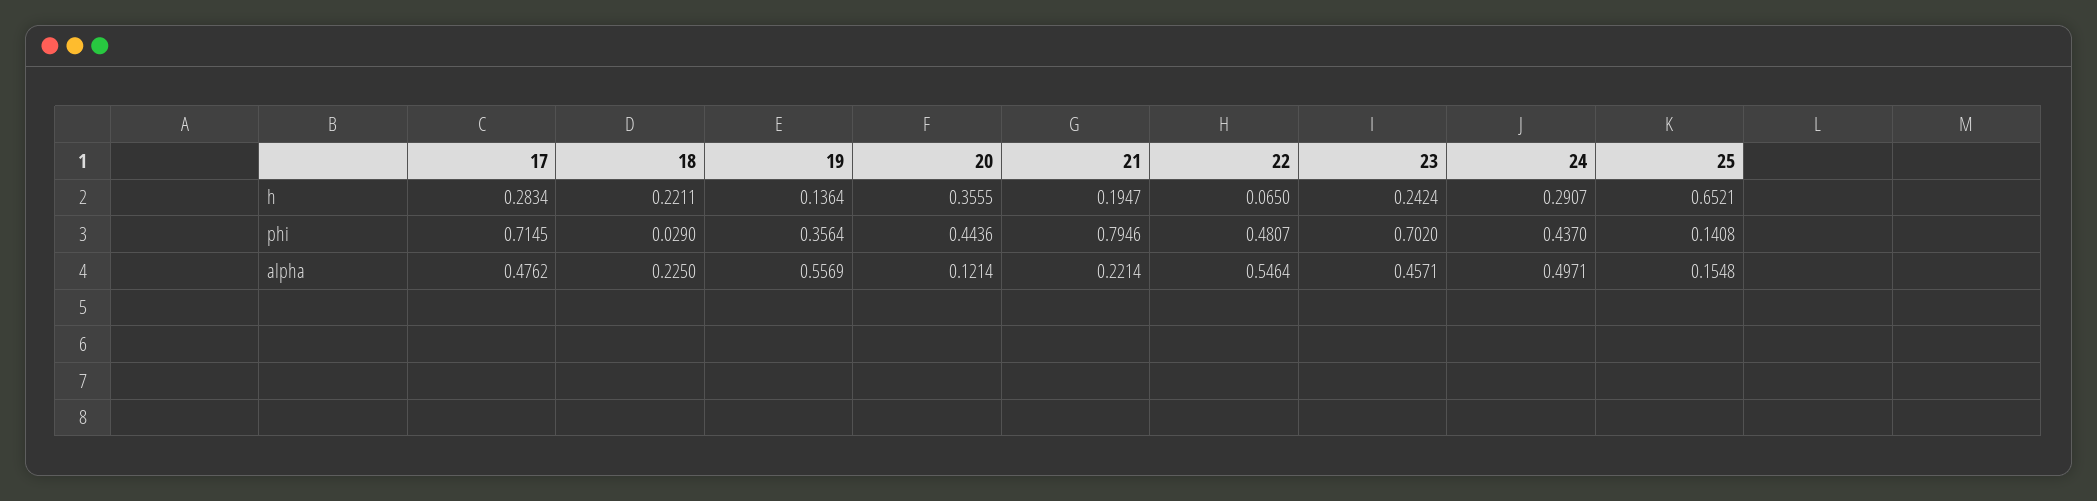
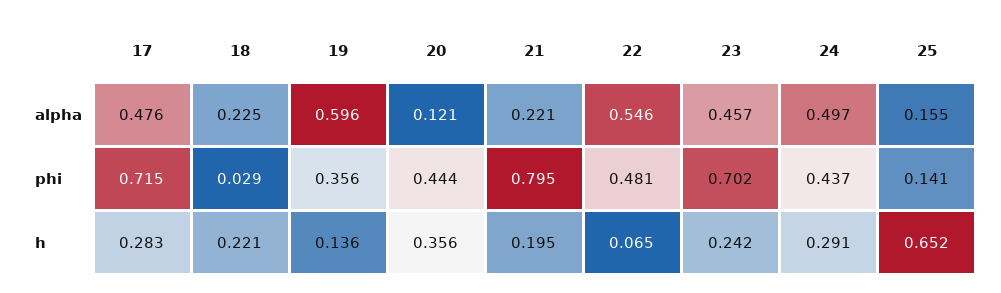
19, alpha: 0.5569 -> 0.596

